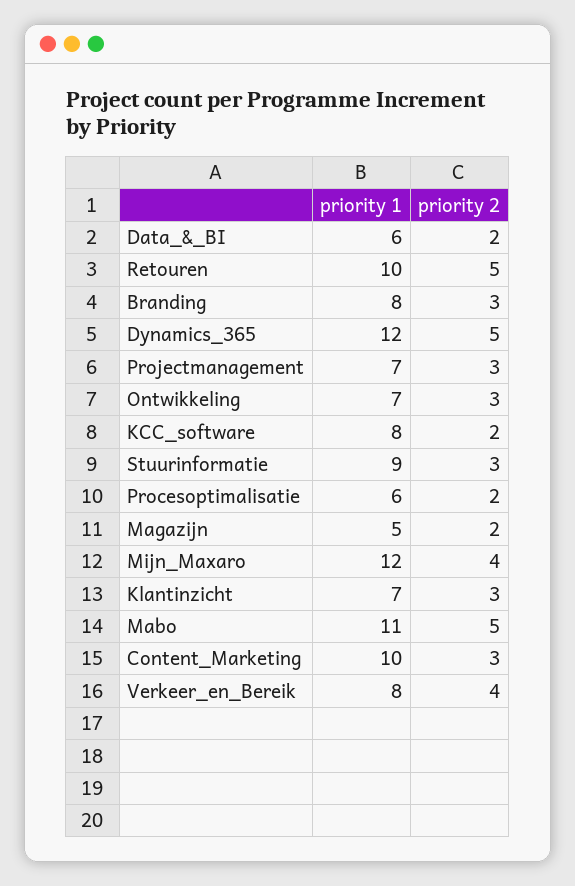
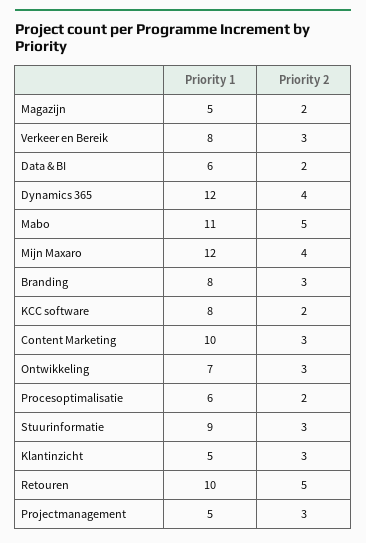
priority 2, Dynamics_365: 5 -> 4
priority 1, Projectmanagement: 7 -> 5
priority 1, Klantinzicht: 7 -> 5
priority 2, Verkeer_en_Bereik: 4 -> 3

